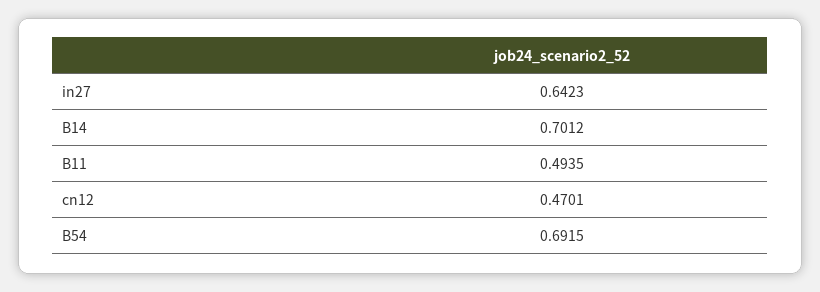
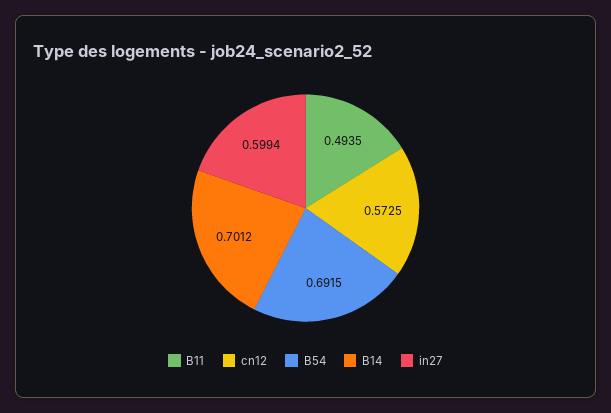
in27: 0.6423 -> 0.5994
cn12: 0.4701 -> 0.5725

